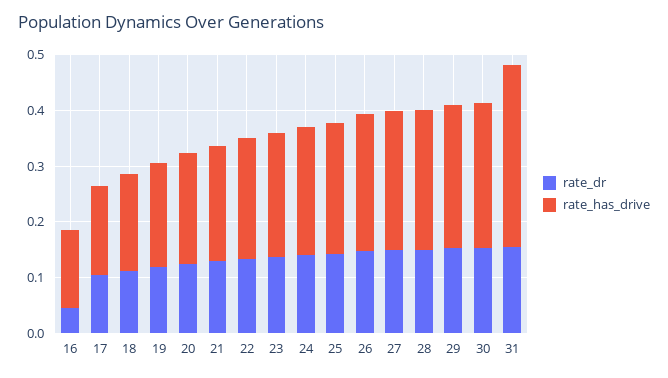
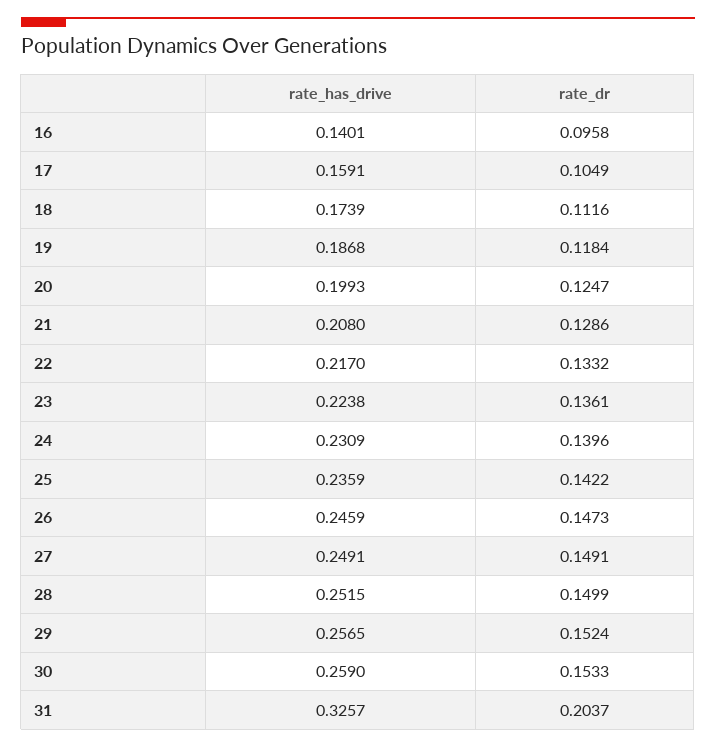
rate_dr, 16: 0.04 -> 0.0958
rate_dr, 31: 0.16 -> 0.2037

